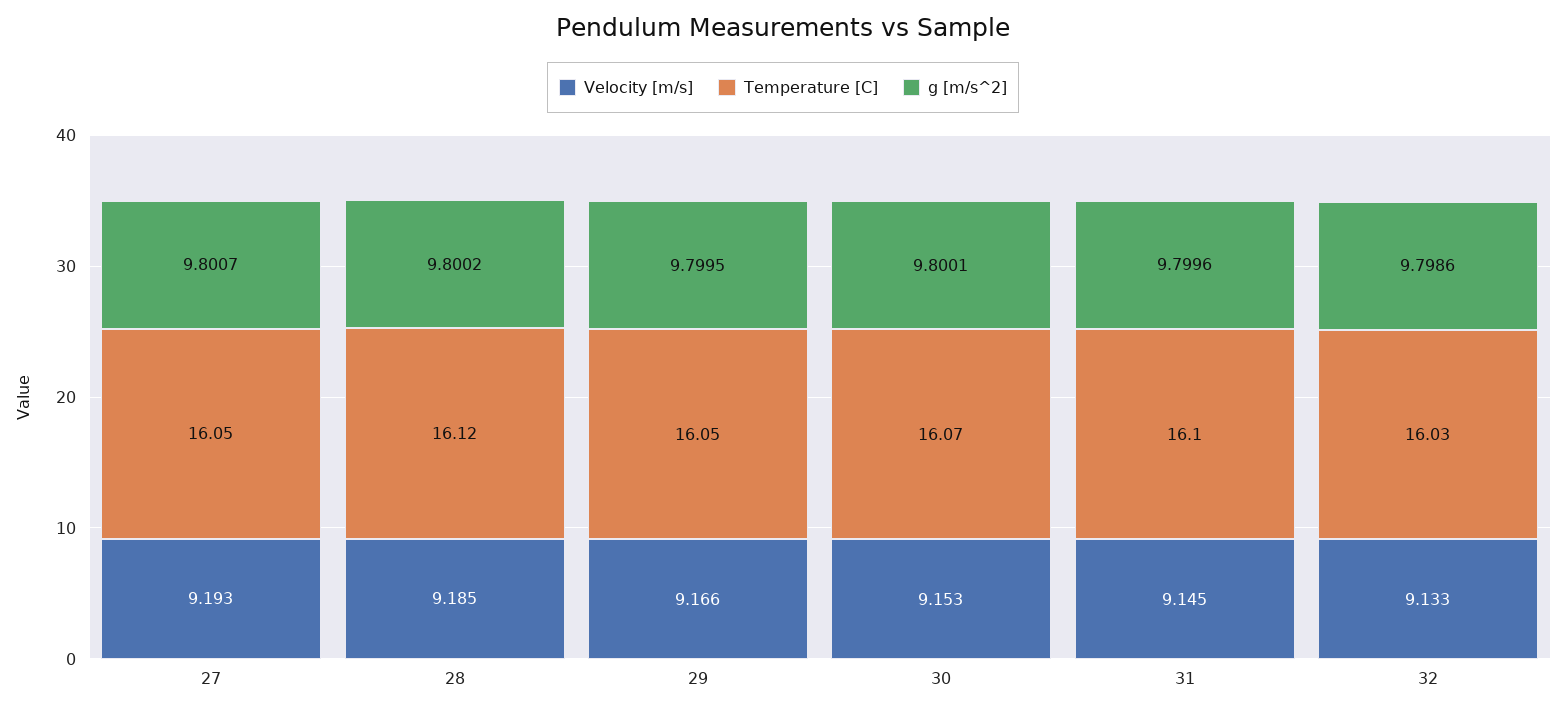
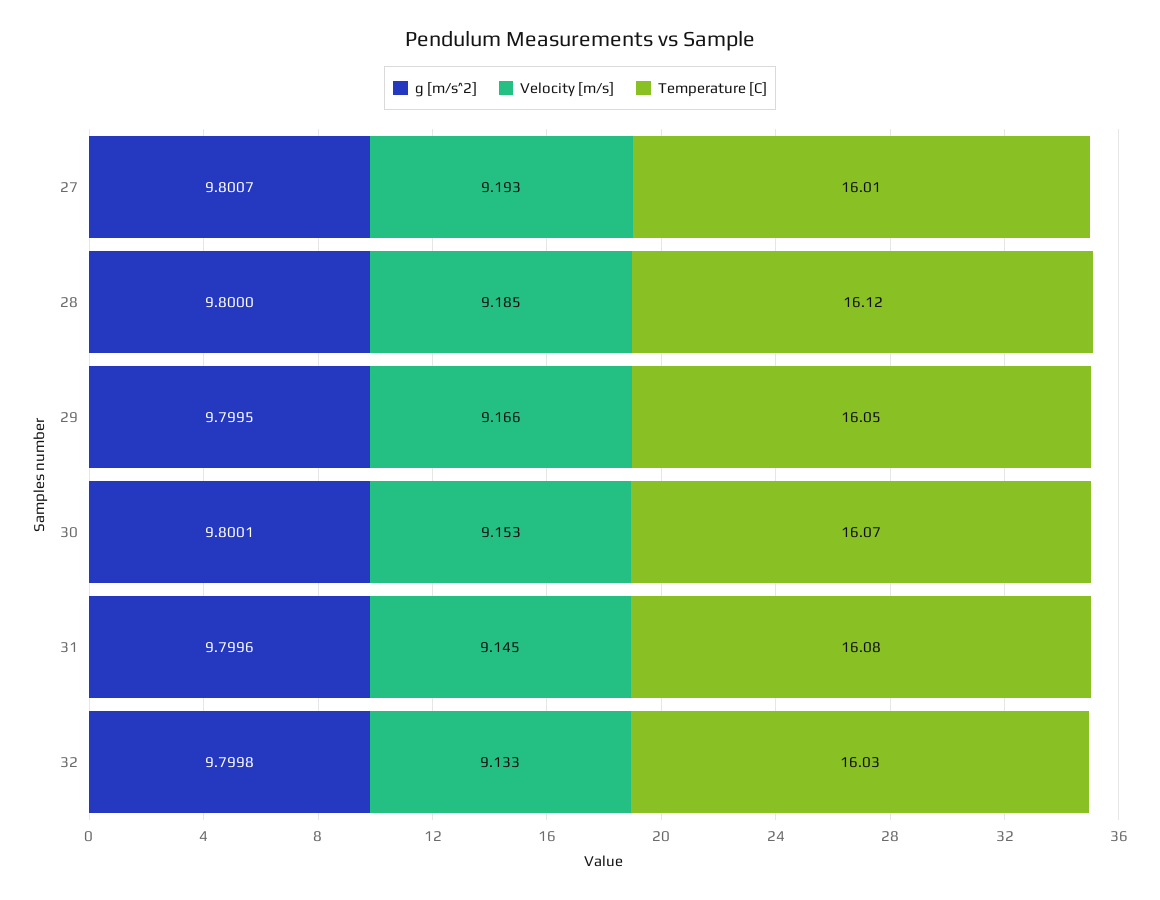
Temperature [C], 27: 16.05 -> 16.01
g [m/s^2], 28: 9.8002 -> 9.8
Temperature [C], 31: 16.1 -> 16.08
g [m/s^2], 32: 9.7986 -> 9.7998

